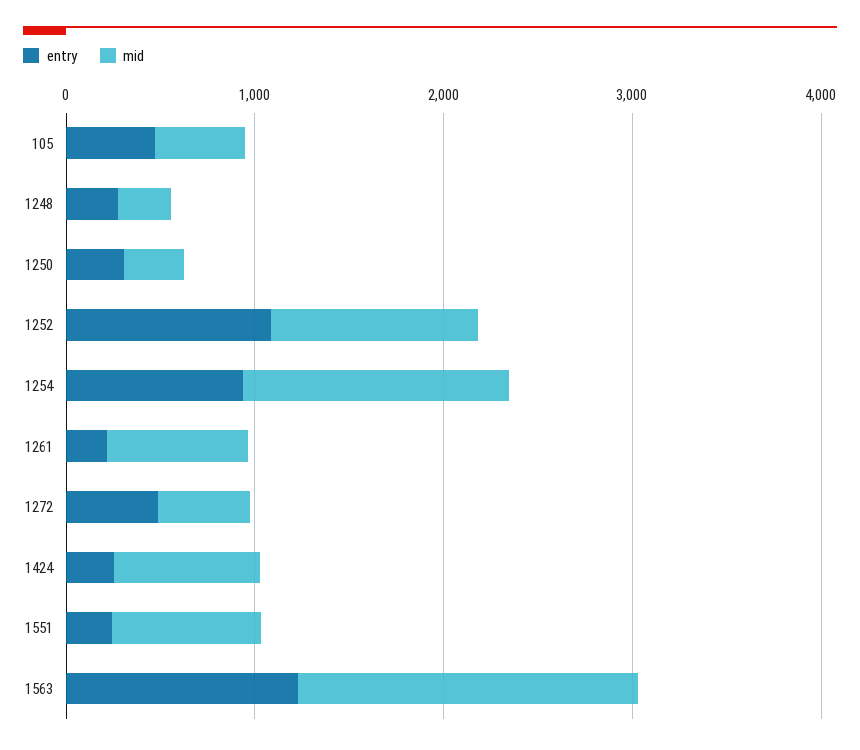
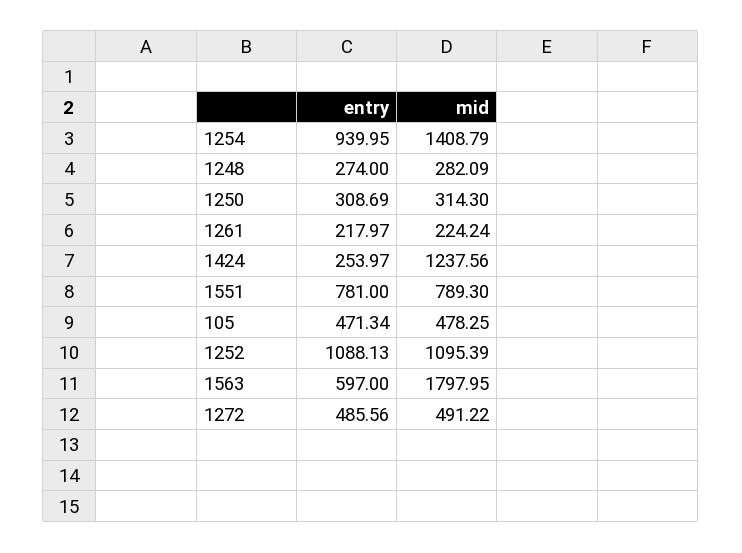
mid, 1261: 800 -> 224.24
mid, 1424: 800 -> 1237.56
entry, 1551: 200 -> 781
entry, 1563: 1200 -> 597

